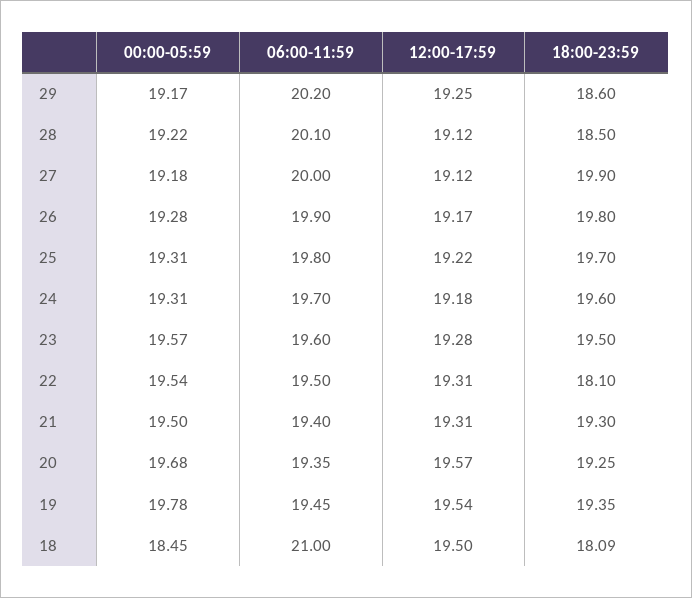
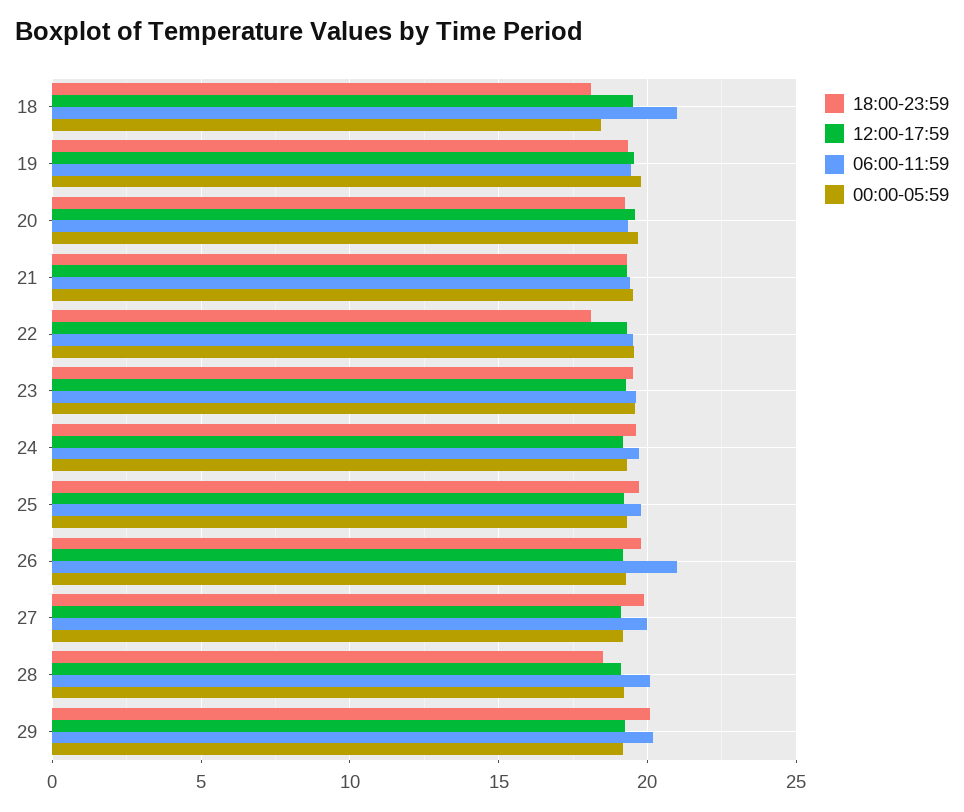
18:00-23:59, 29: 18.6 -> 20
06:00-11:59, 26: 19.9 -> 21

